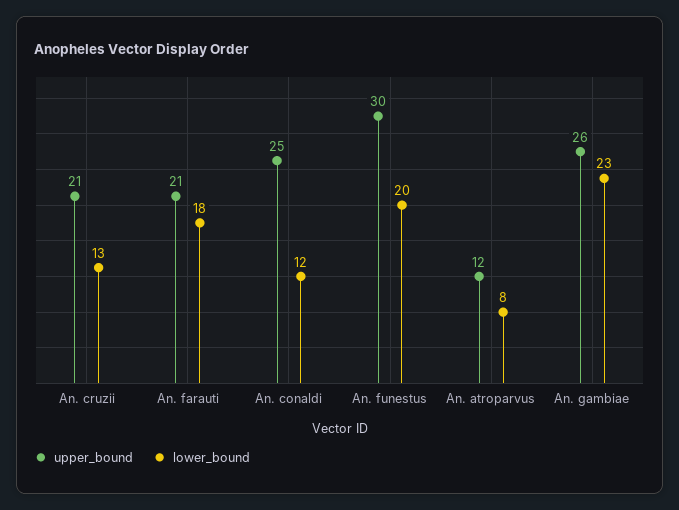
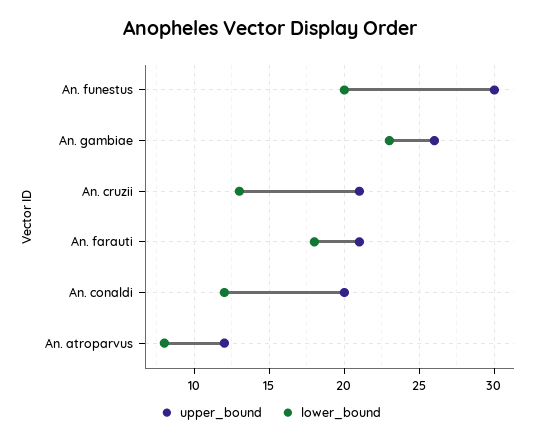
upper_bound, An. conaldi: 25 -> 20

